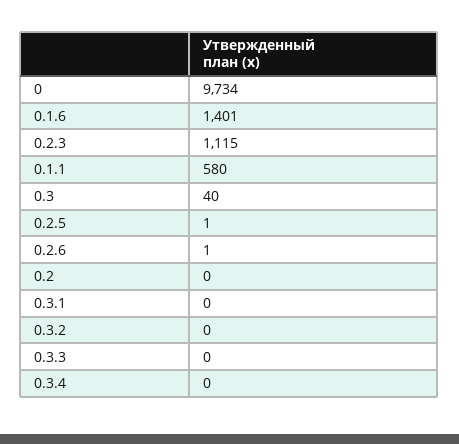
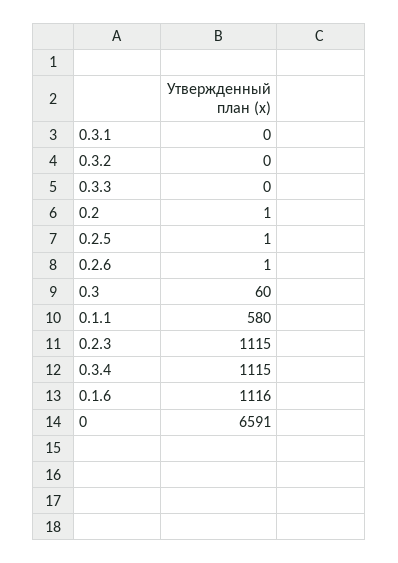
0: 9734 -> 6591
0.1.6: 1401 -> 1116
0.3: 40 -> 60
0.2: 0 -> 1
0.3.4: 0 -> 1115

